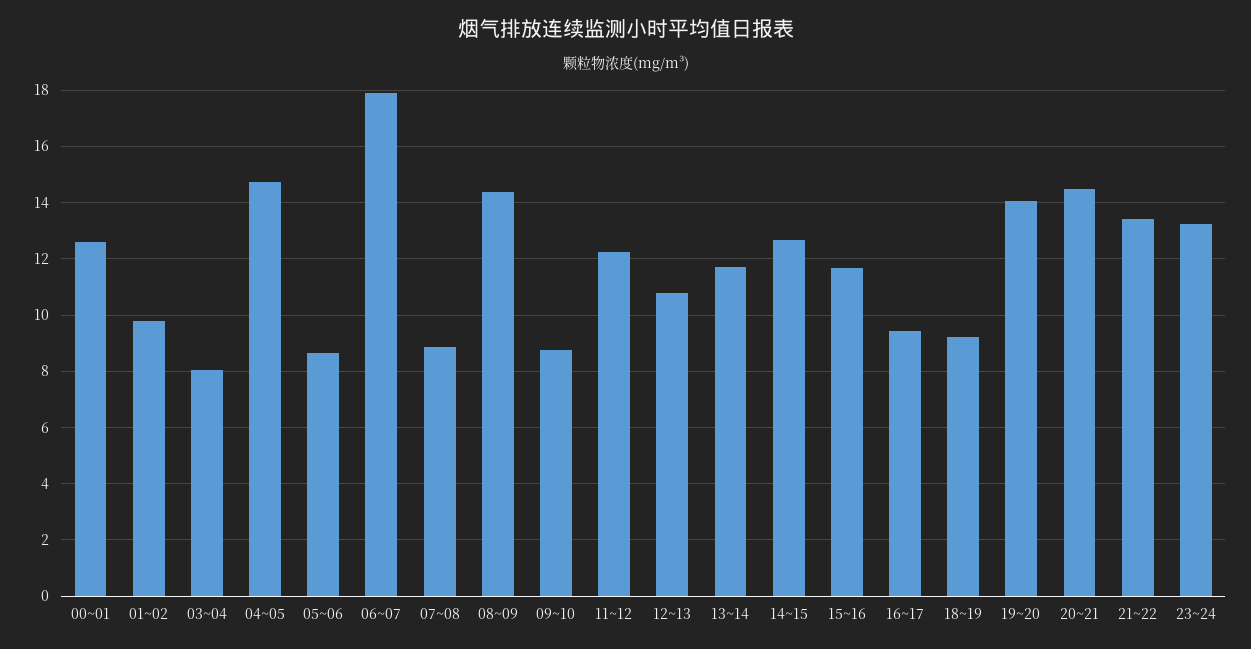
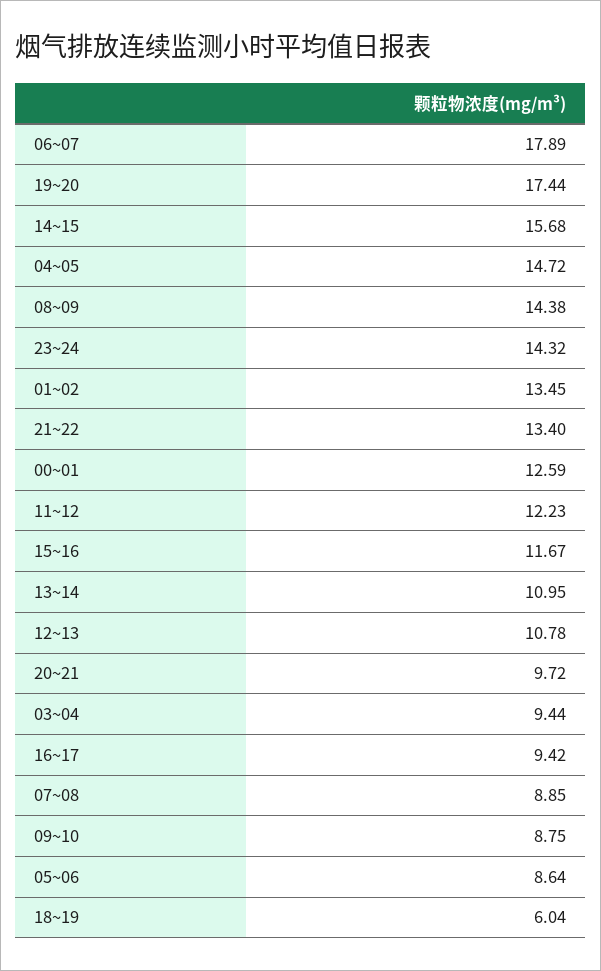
01~02: 9.75 -> 13.45
03~04: 8 -> 9.44
13~14: 11.75 -> 10.95
14~15: 12.75 -> 15.68
18~19: 9.25 -> 6.04
19~20: 14 -> 17.44
20~21: 14.5 -> 9.72
23~24: 13.25 -> 14.32

